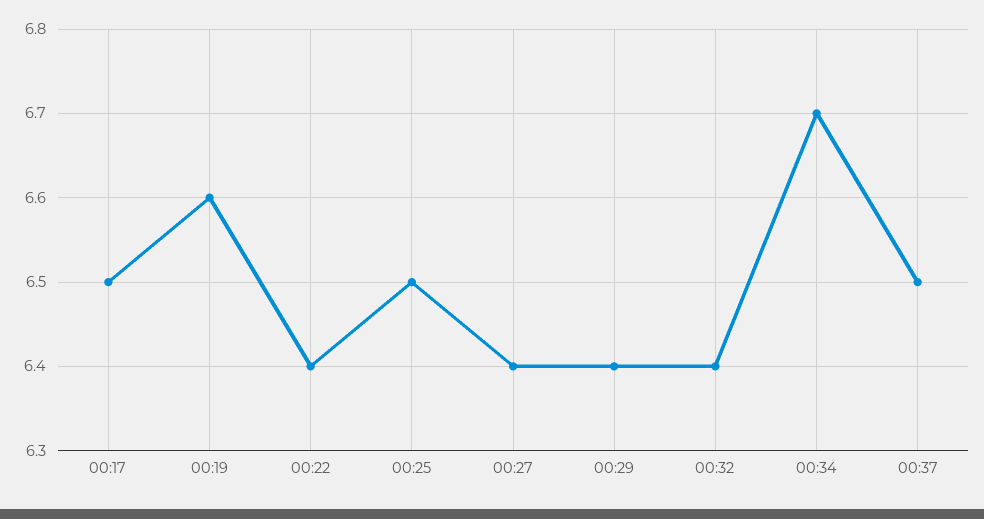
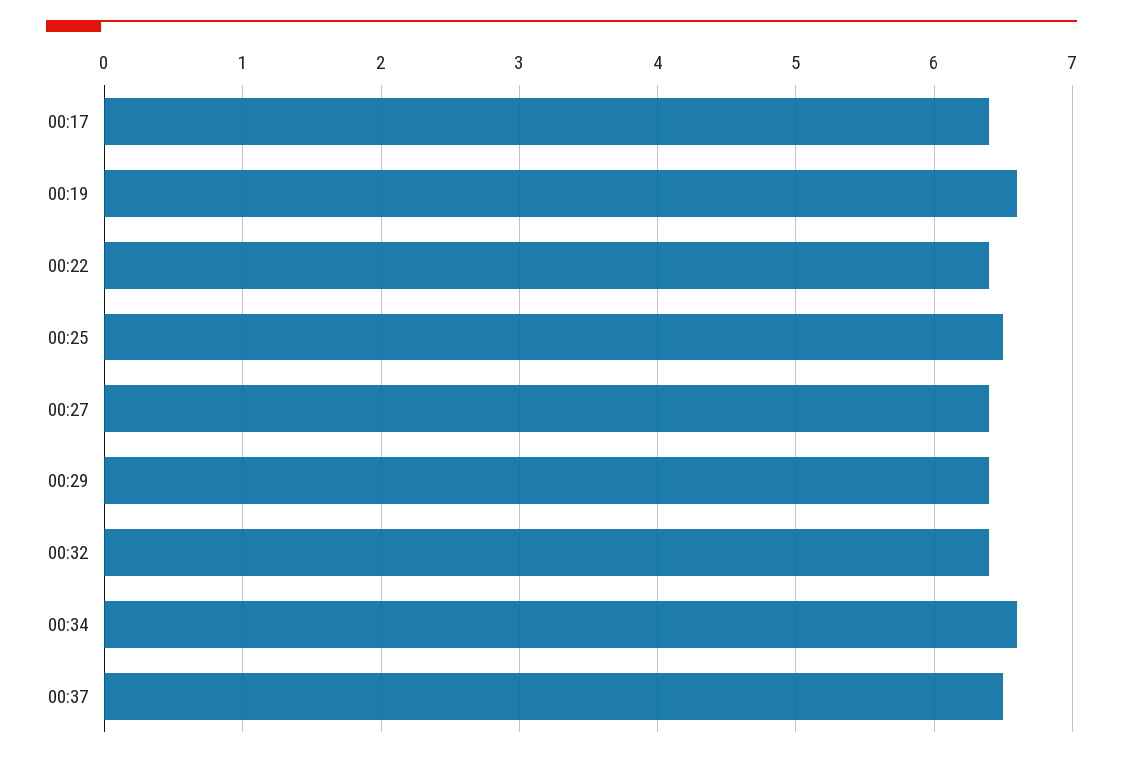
00:17: 6.5 -> 6.4
00:34: 6.7 -> 6.6

